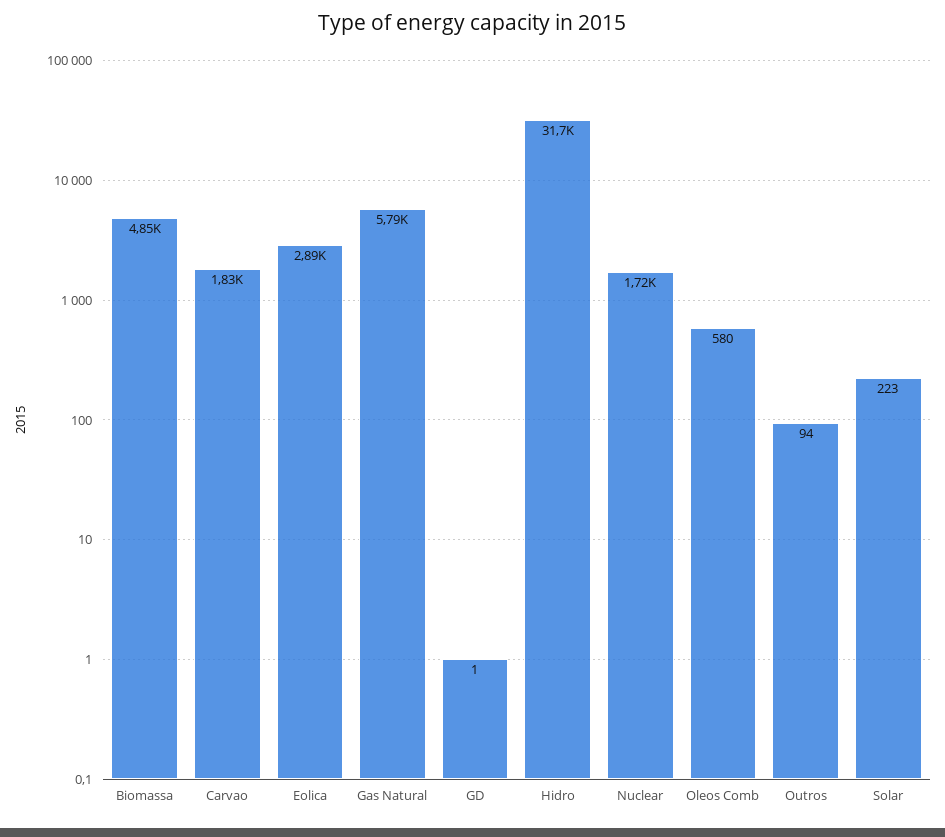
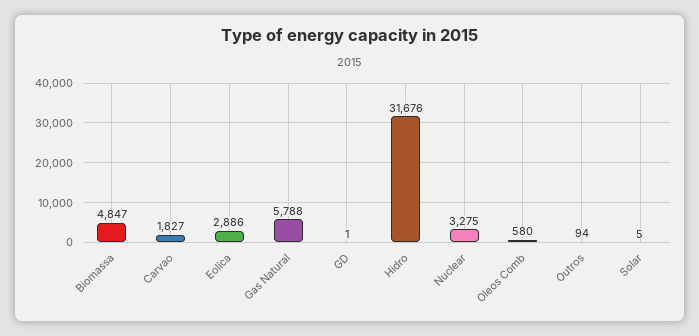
Nuclear: 1720 -> 3275
Solar: 223 -> 5

